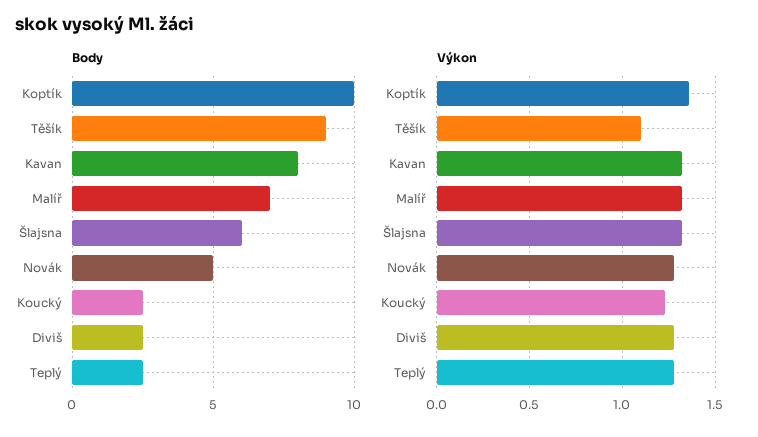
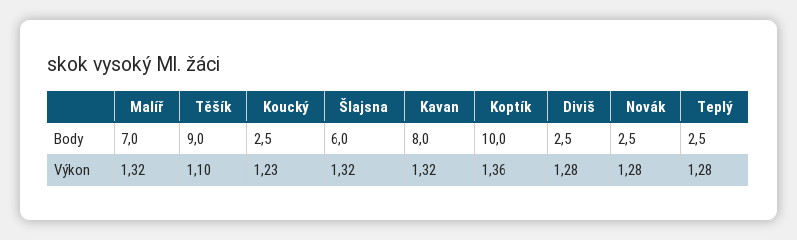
Body, Novák: 5 -> 2.5

